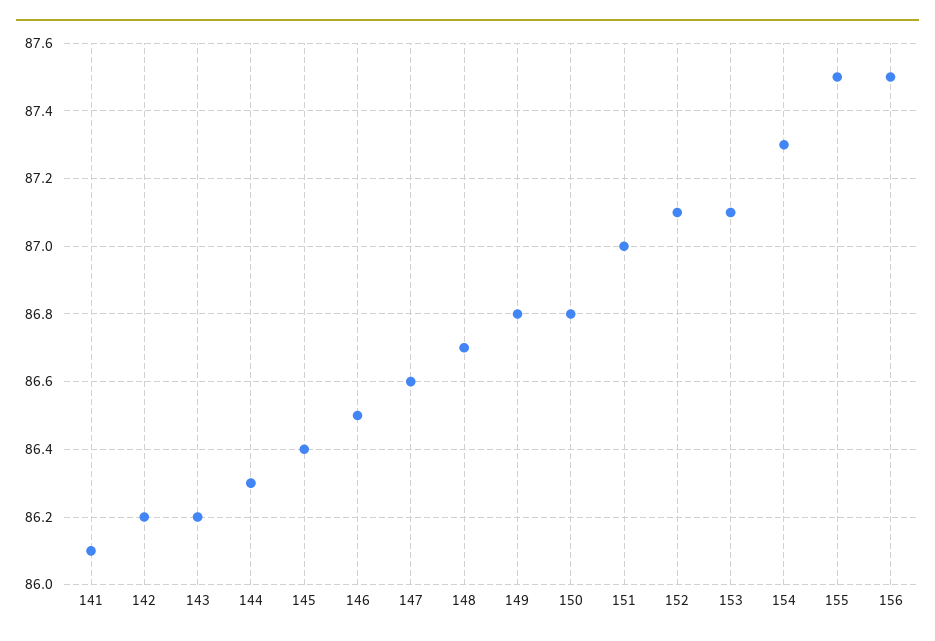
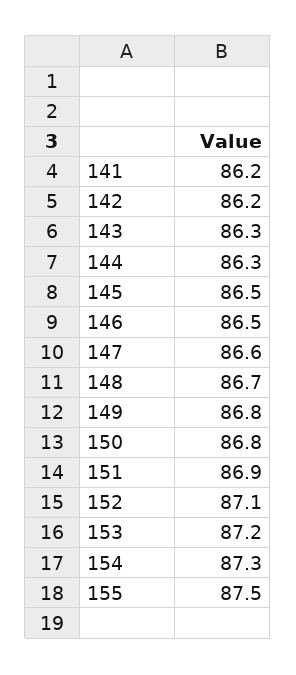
141: 86.1 -> 86.2
143: 86.2 -> 86.3
145: 86.4 -> 86.5
151: 87 -> 86.9
153: 87.1 -> 87.2
156: 87.5 -> none

